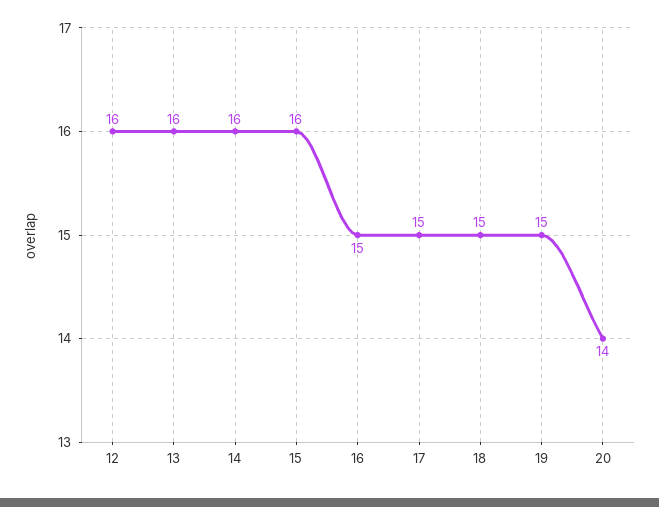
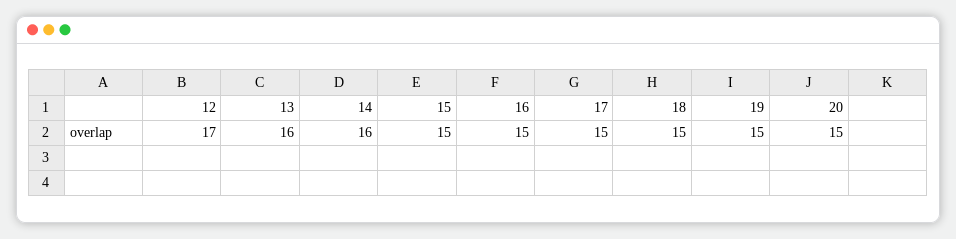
12: 16 -> 17
15: 16 -> 15
20: 14 -> 15

